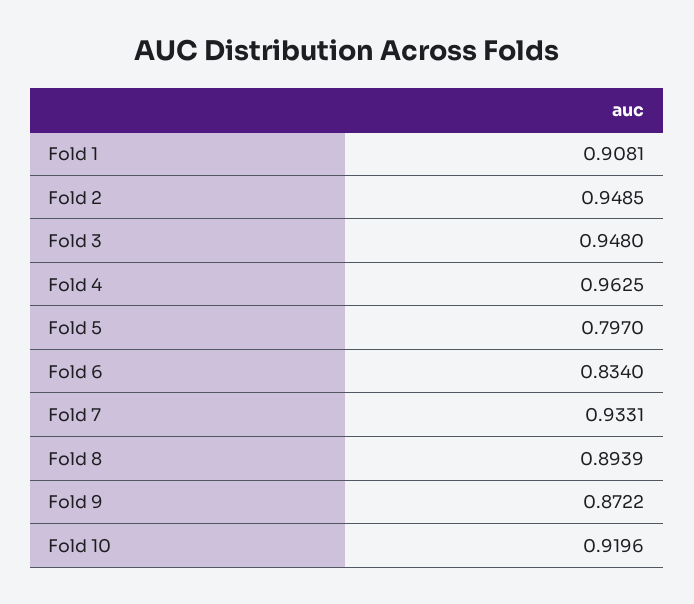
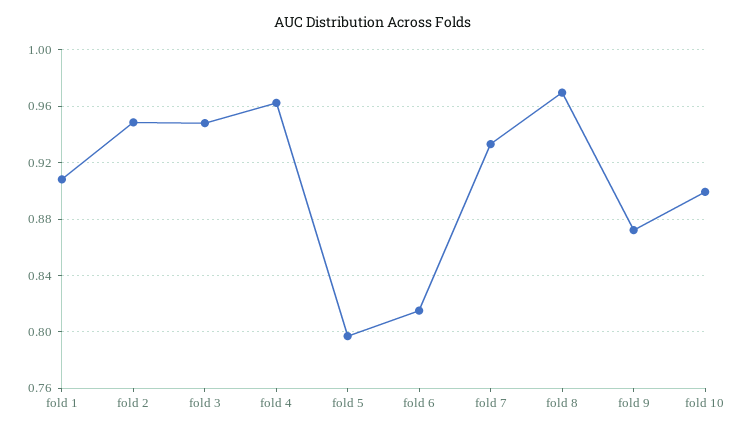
Fold 6: 0.834 -> 0.815
Fold 8: 0.8939 -> 0.97
Fold 10: 0.9196 -> 0.9

